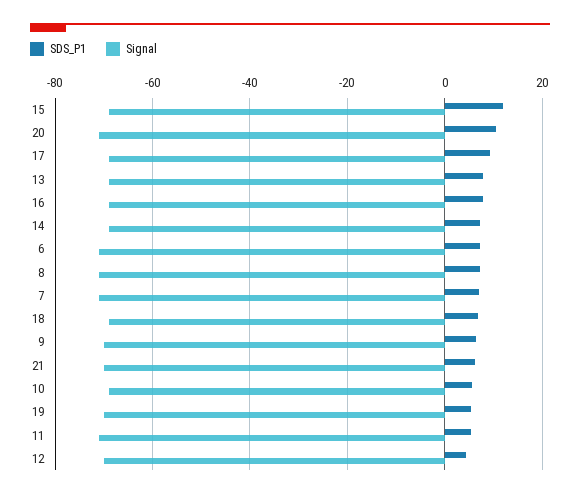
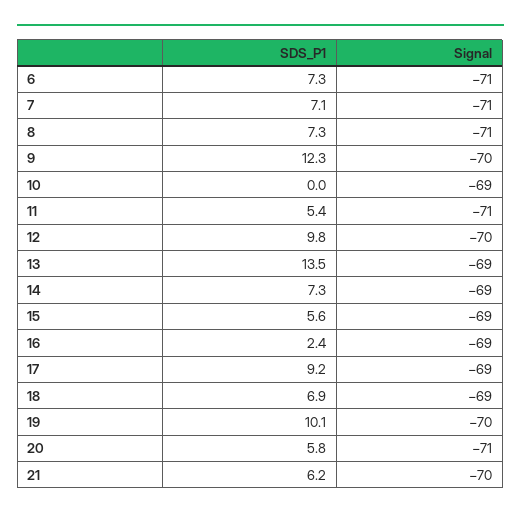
SDS_P1, 15: 12 -> 5.6
SDS_P1, 20: 10 -> 5.8
SDS_P1, 13: 8 -> 13.5
SDS_P1, 16: 8 -> 2.4
SDS_P1, 9: 6 -> 12.3
SDS_P1, 10: 6 -> 0
SDS_P1, 19: 6 -> 10.1
SDS_P1, 12: 4 -> 9.8

